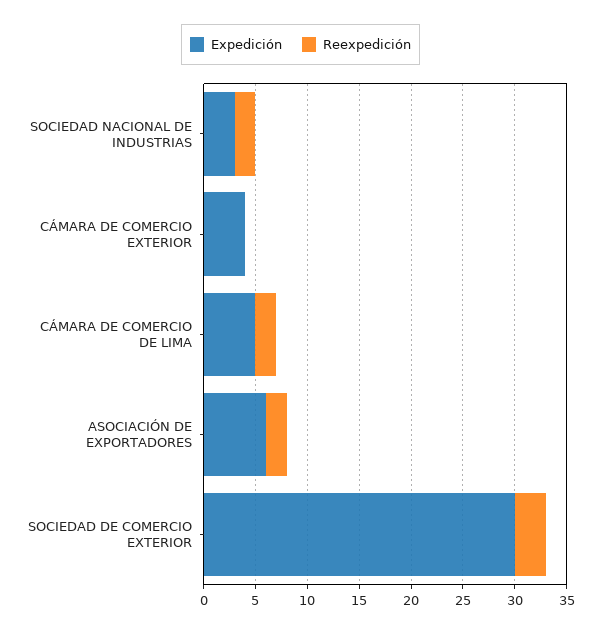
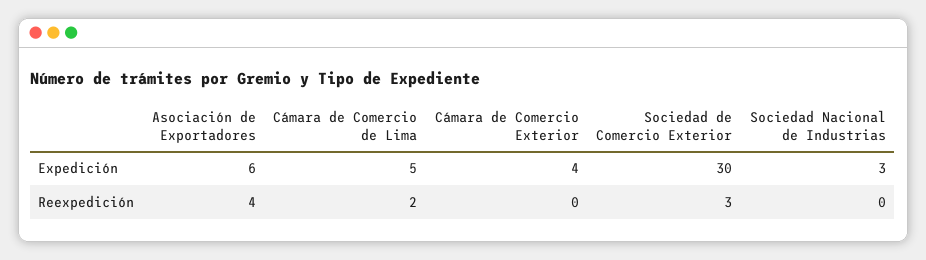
Reexpedición, SOCIEDAD NACIONAL DE INDUSTRIAS: 2 -> 0
Reexpedición, ASOCIACIÓN DE EXPORTADORES: 2 -> 4

